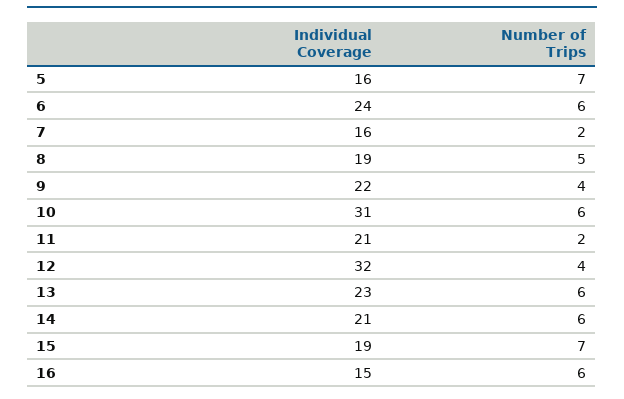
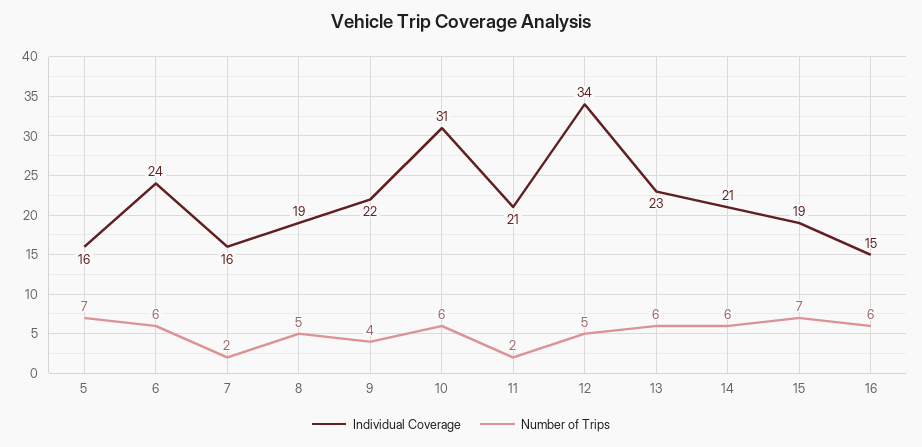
Individual Coverage, 12: 32 -> 34
Number of Trips, 12: 4 -> 5

